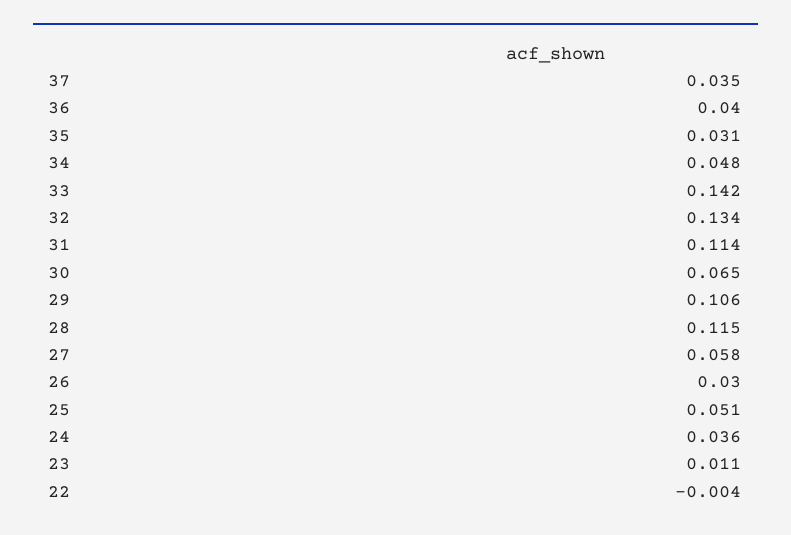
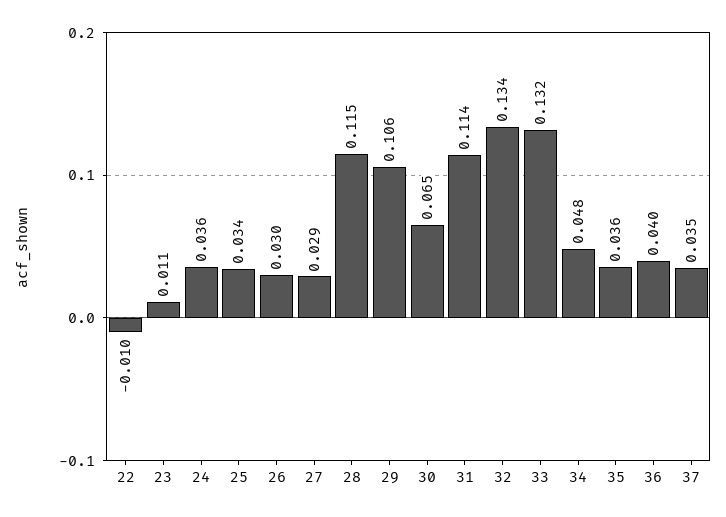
35: 0.031 -> 0.036
33: 0.142 -> 0.132
27: 0.058 -> 0.029
25: 0.051 -> 0.034
22: -0.004 -> -0.01

